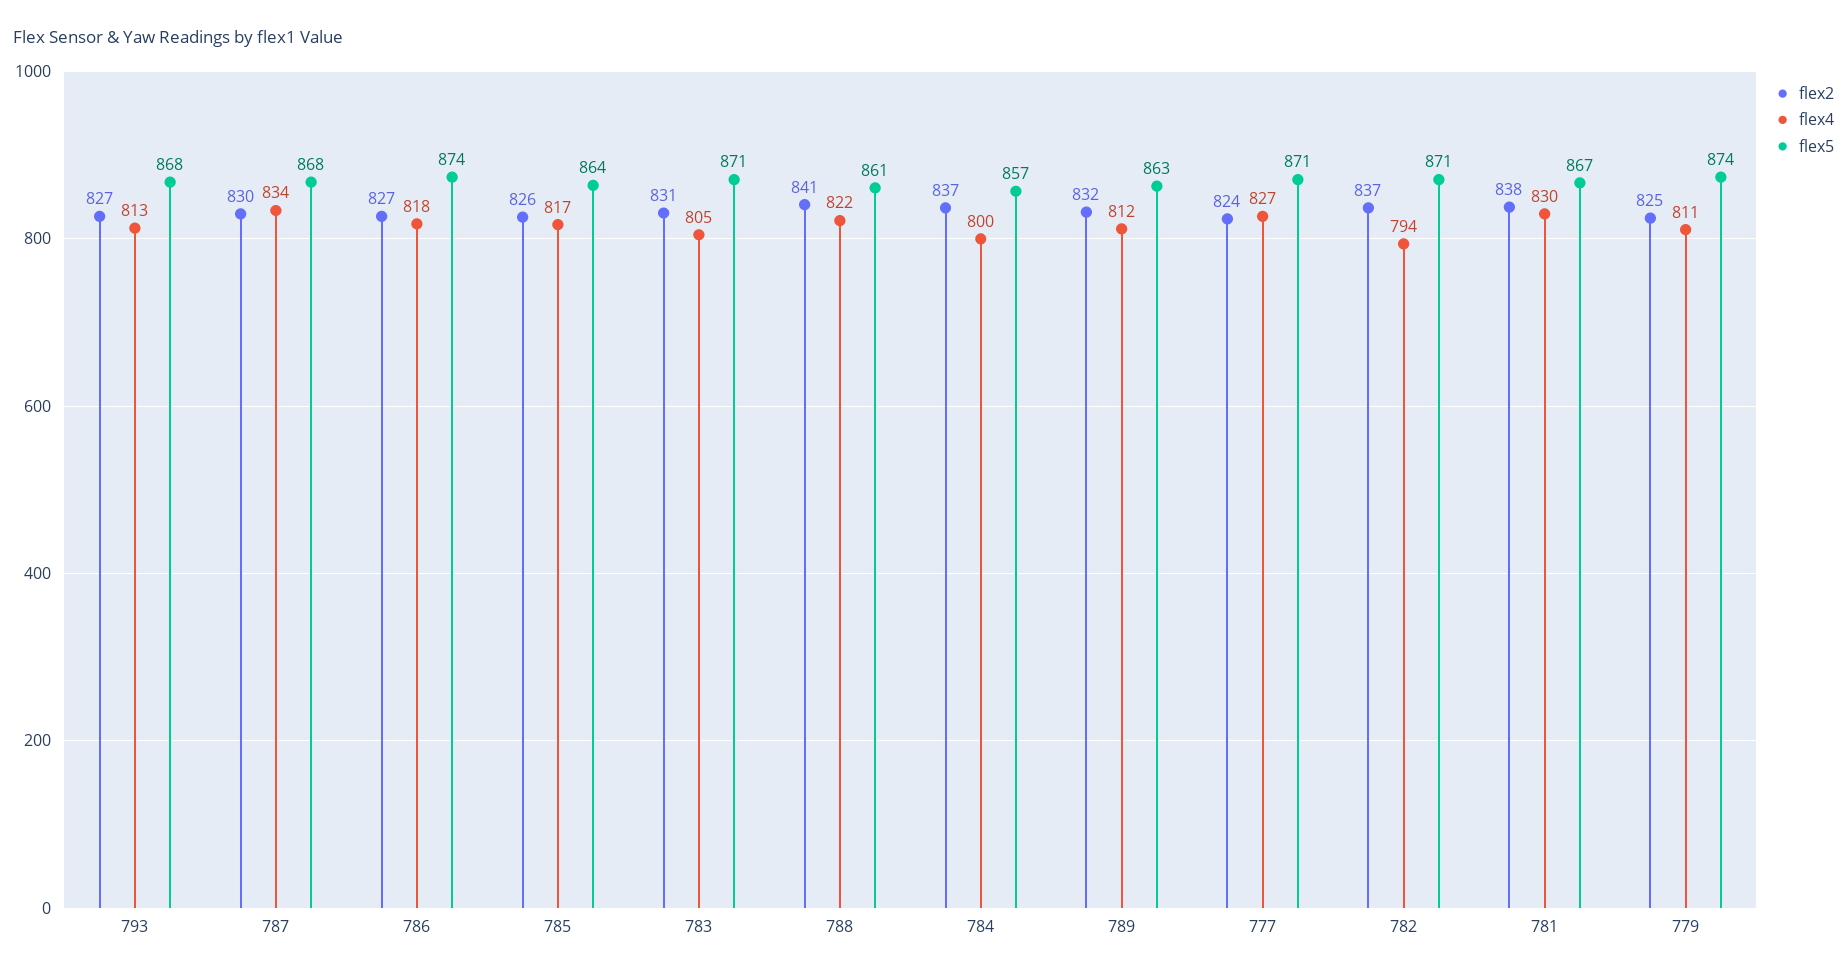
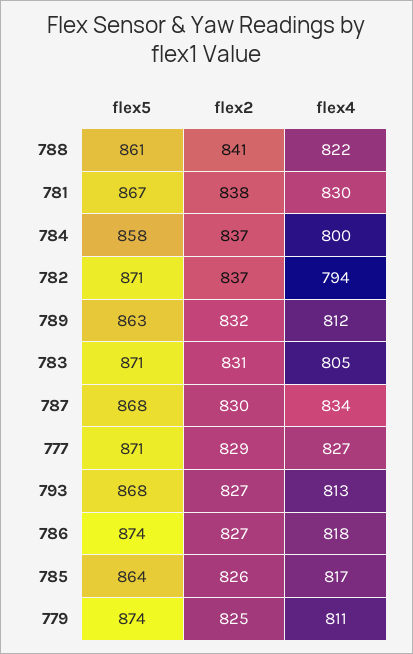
flex5, 784: 857 -> 858
flex2, 777: 824 -> 829

